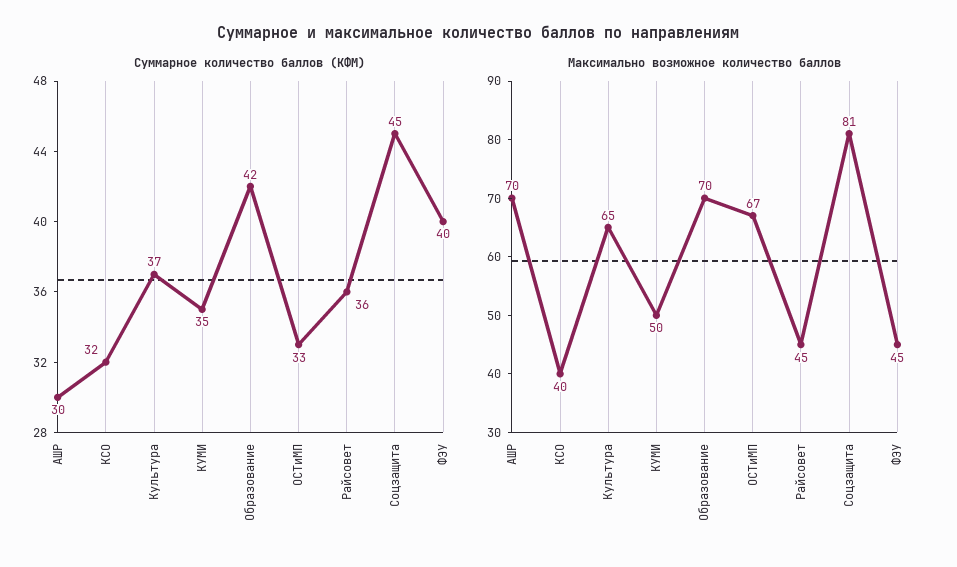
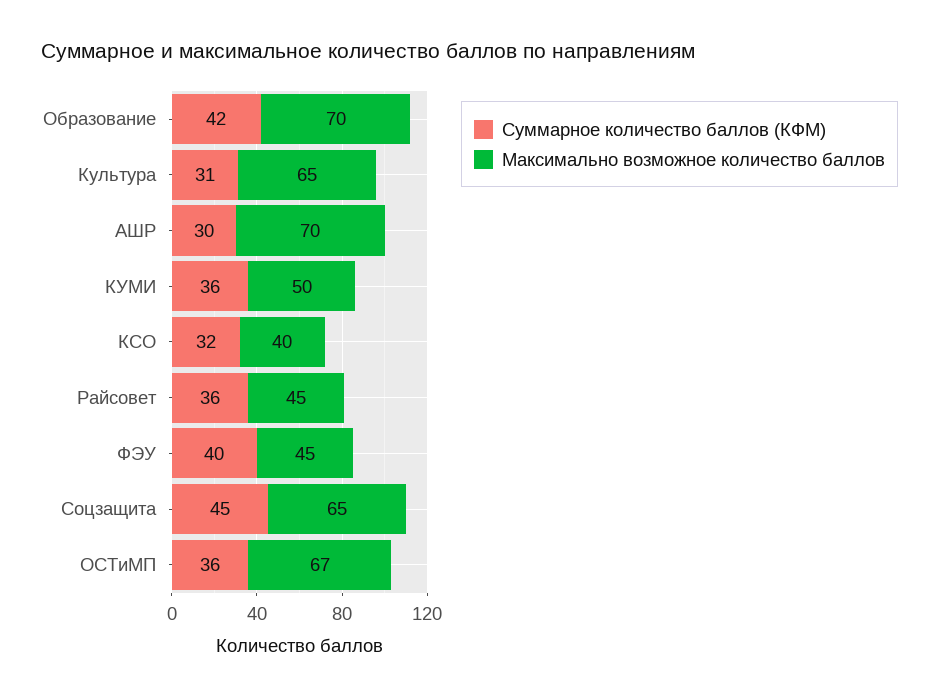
Суммарное количество баллов (КФМ), Культура: 37 -> 31
Суммарное количество баллов (КФМ), КУМИ: 35 -> 36
Суммарное количество баллов (КФМ), ОСТиМП: 33 -> 36
Максимально возможное количество баллов, Соцзащита: 81 -> 65

